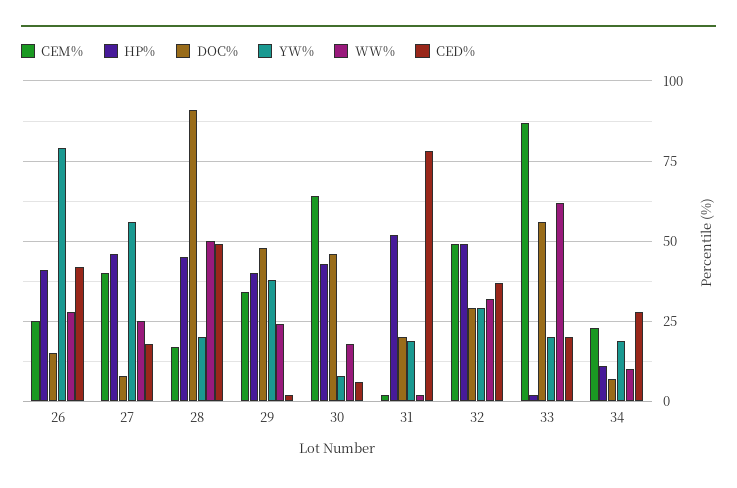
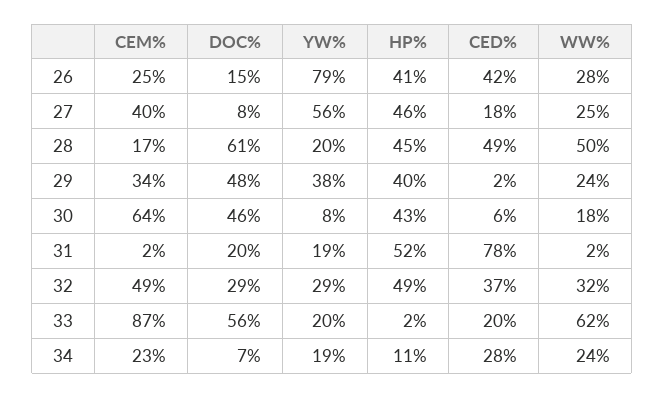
DOC%, 28: 90 -> 61
WW%, 34: 10 -> 24

